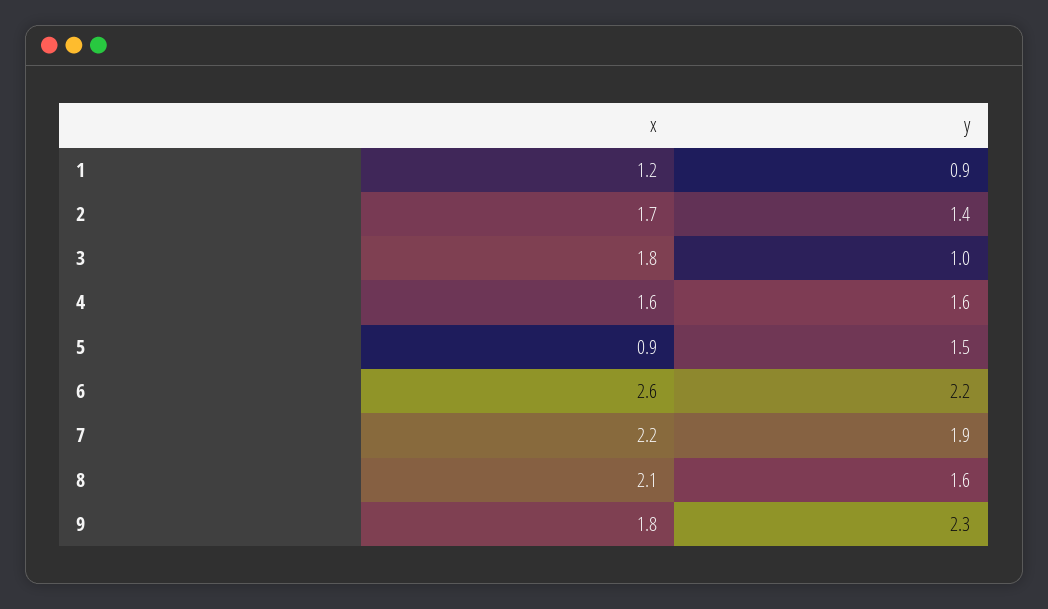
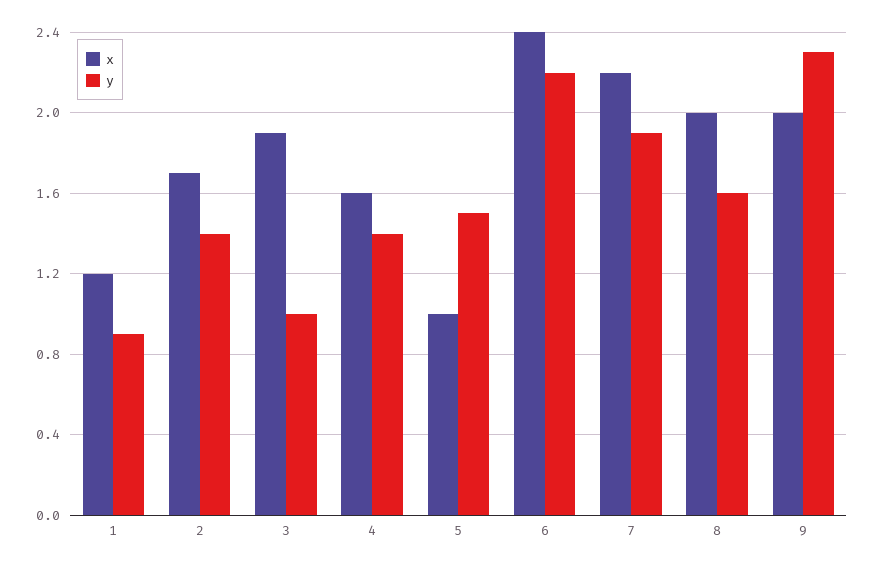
x, 3: 1.8 -> 1.9
y, 4: 1.6 -> 1.4
x, 5: 0.9 -> 1
x, 6: 2.6 -> 2.4
x, 8: 2.1 -> 2
x, 9: 1.8 -> 2

